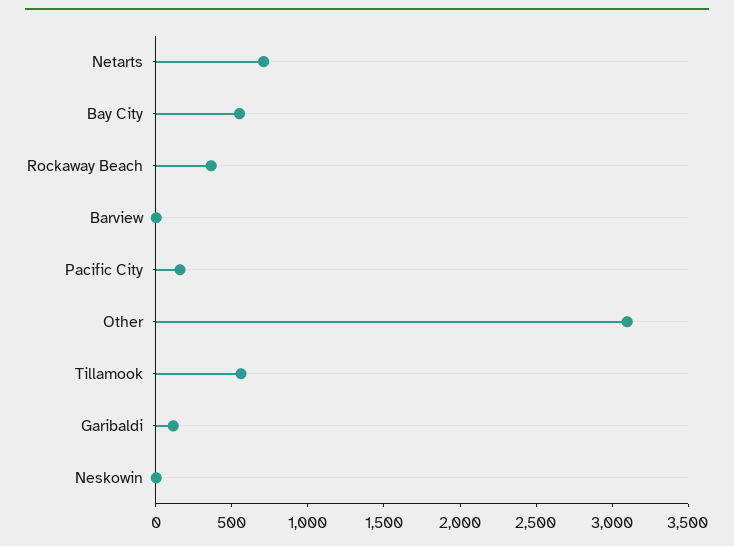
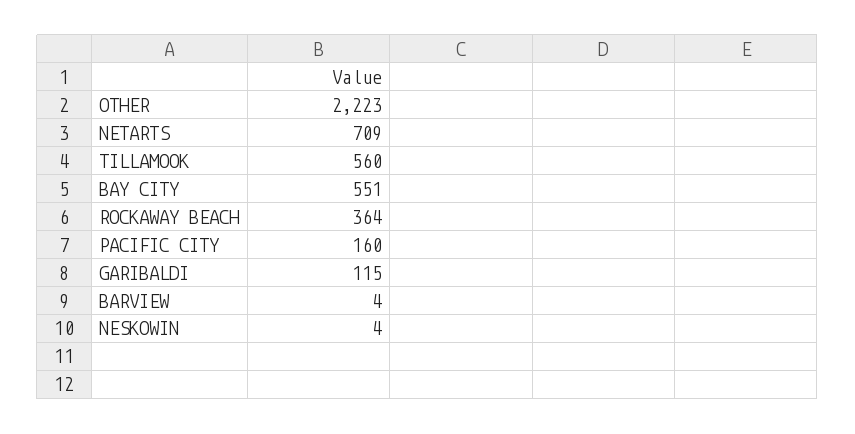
Other: 3100 -> 2223

